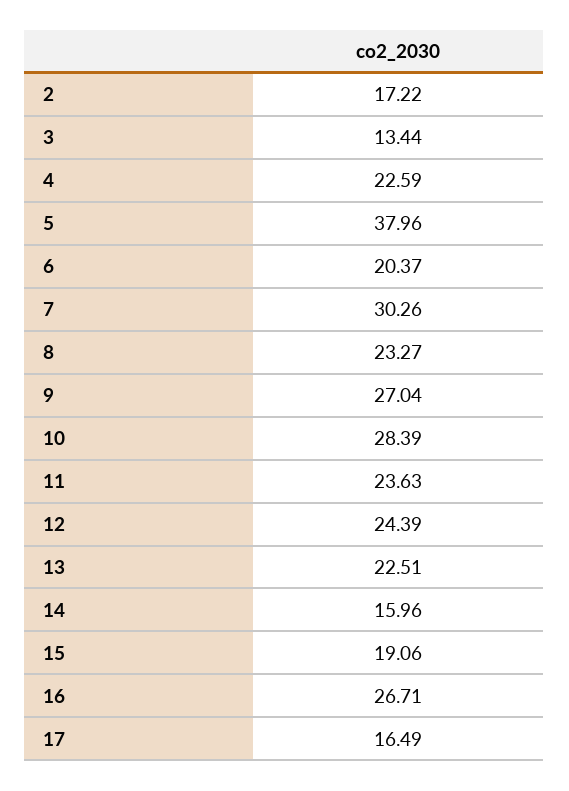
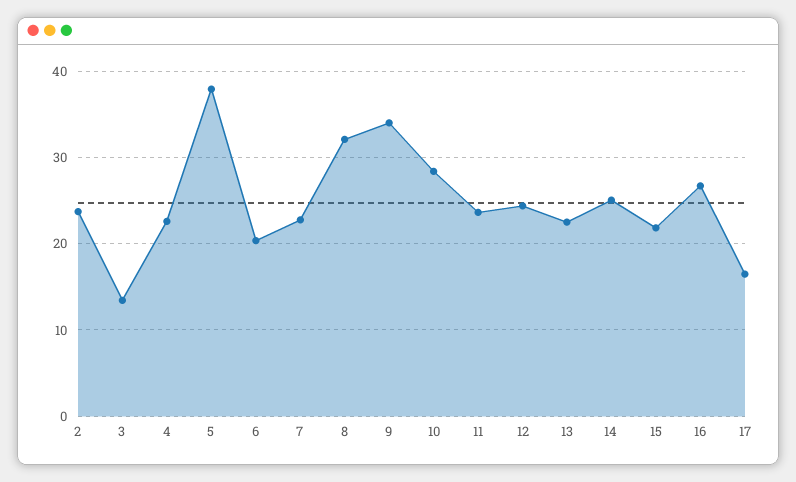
2: 17.22 -> 24
7: 30.26 -> 23
8: 23.27 -> 32
9: 27.04 -> 34
14: 15.96 -> 25
15: 19.06 -> 22

